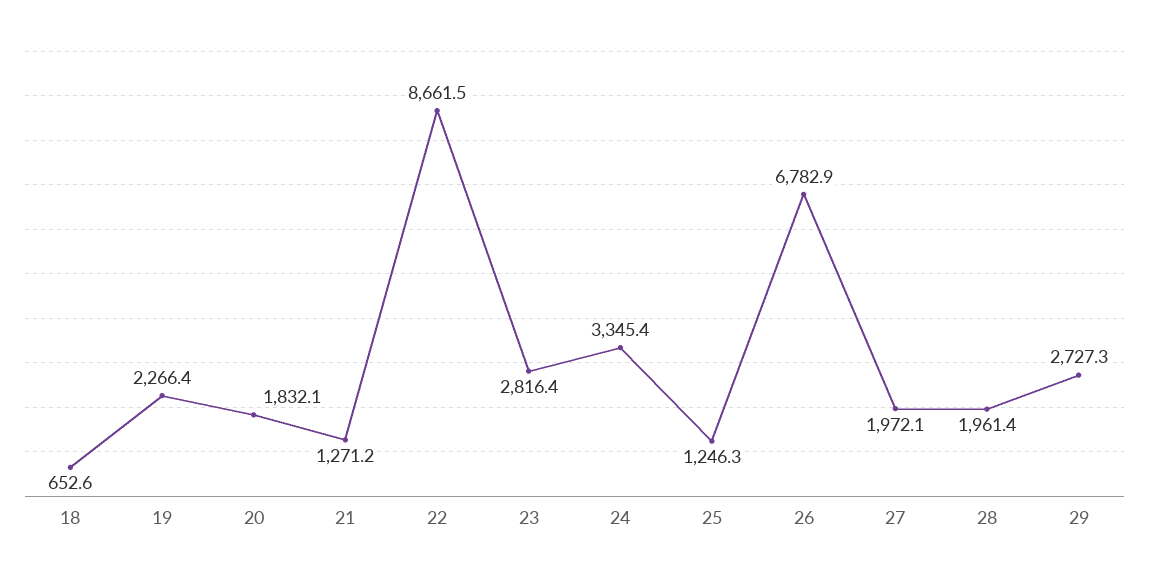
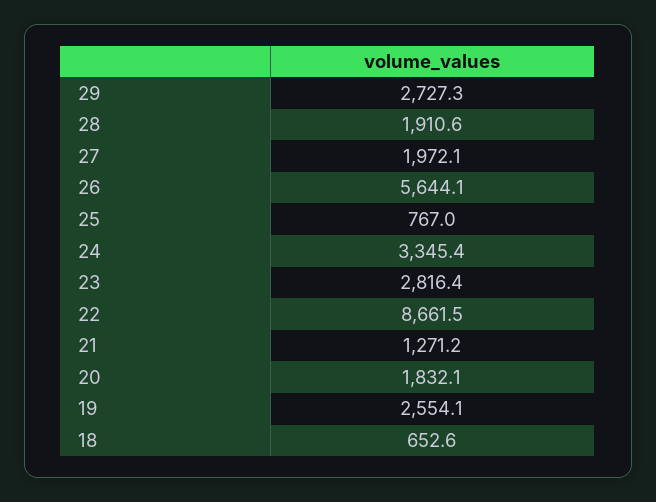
19: 2266.4 -> 2554.1
25: 1246.3 -> 767
26: 6782.9 -> 5644.1
28: 1961.4 -> 1910.6

